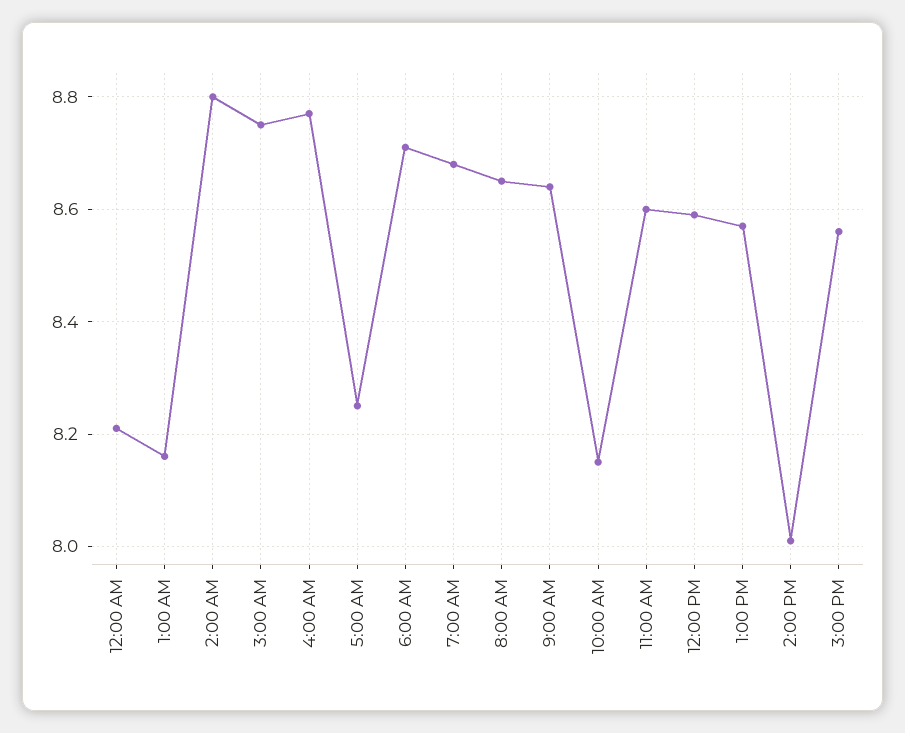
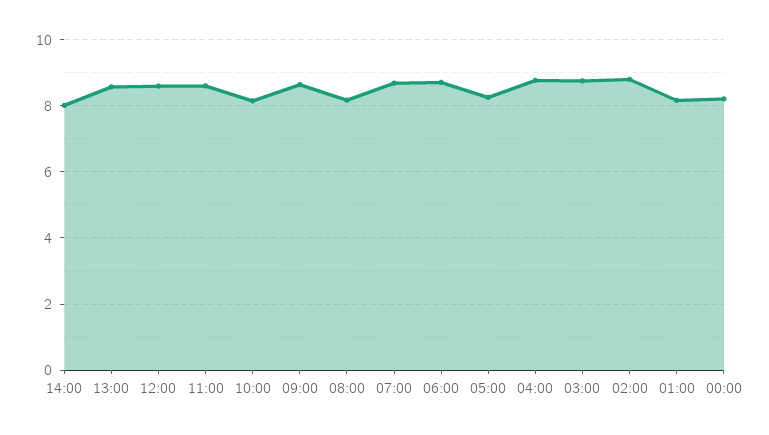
8:00 AM: 8.65 -> 8.2
3:00 PM: 8.55 -> none

